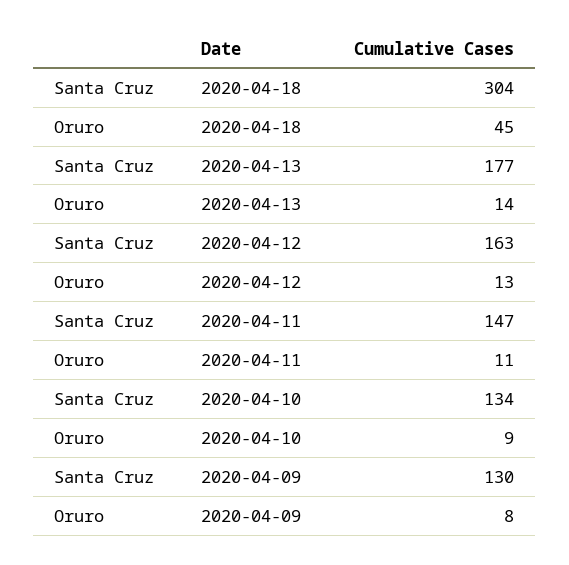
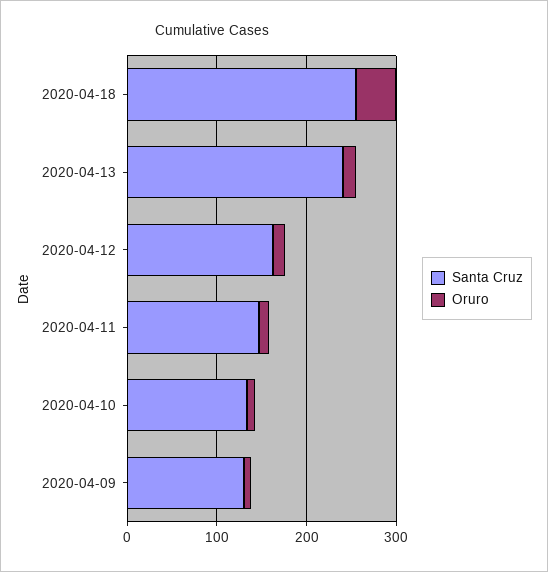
Santa Cruz, 2020-04-18: 304 -> 260
Santa Cruz, 2020-04-13: 177 -> 240

